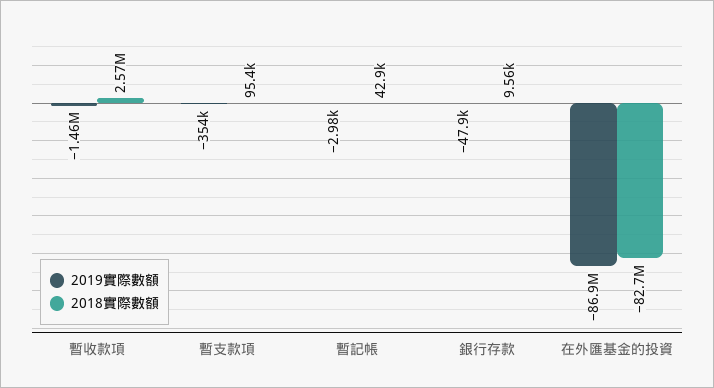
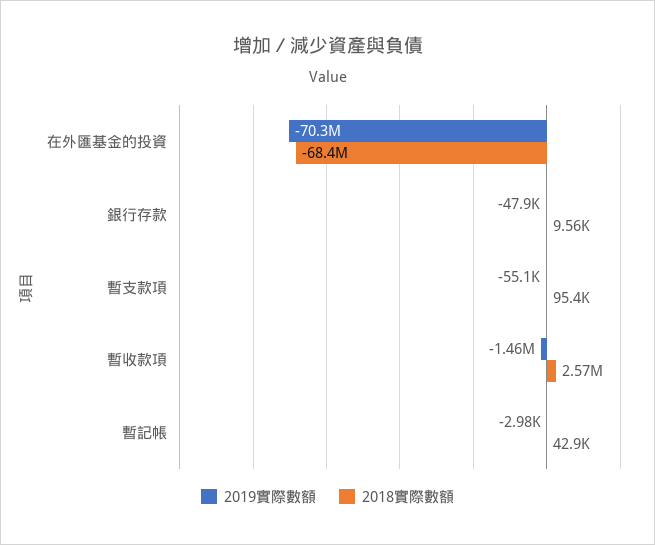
2019實際數額, 暫支款項: -354000 -> -55100
2019實際數額, 在外匯基金的投資: -86900000 -> -70300000
2018實際數額, 在外匯基金的投資: -82700000 -> -68400000

